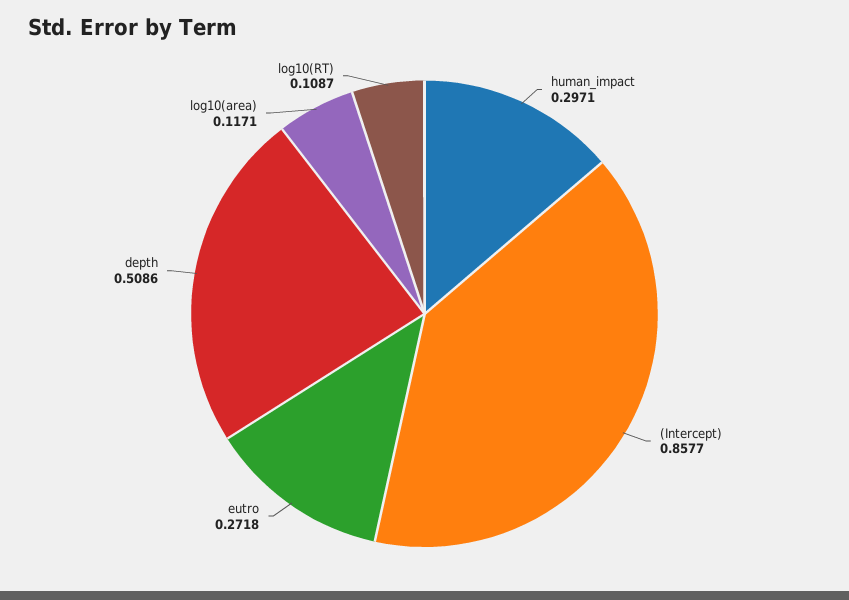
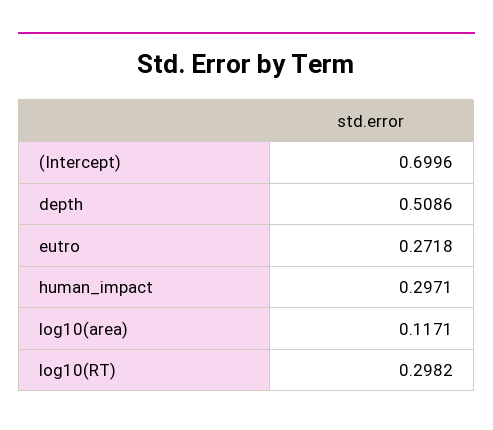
(Intercept): 0.8577 -> 0.6996
log10(RT): 0.1087 -> 0.2982

